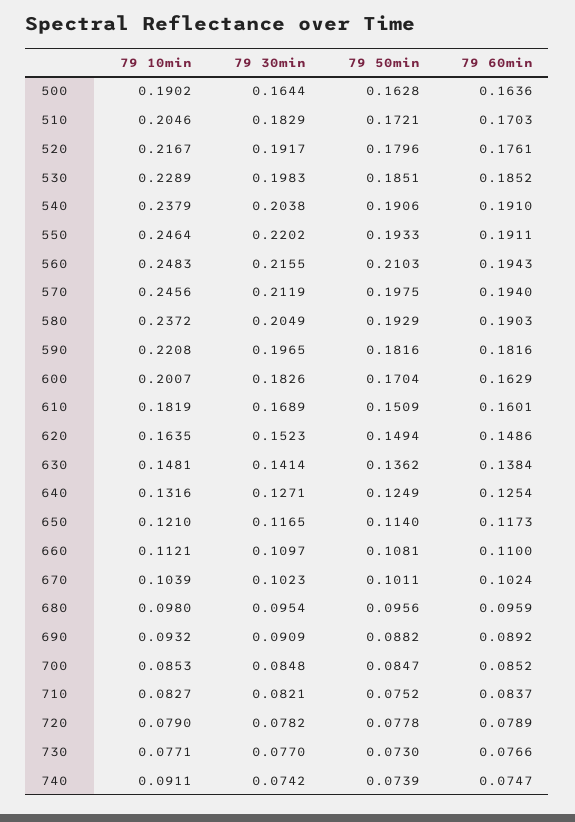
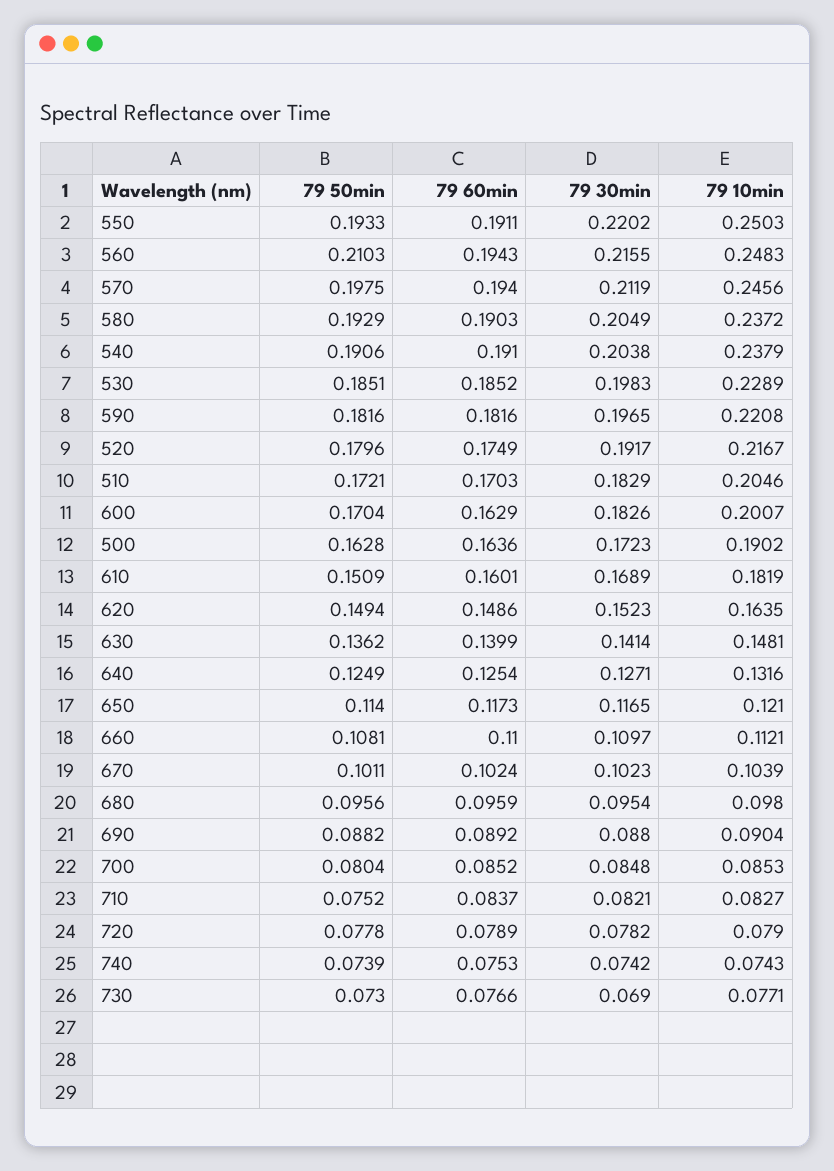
79 30min, 500: 0.1644 -> 0.1723
79 60min, 520: 0.1761 -> 0.1749
79 10min, 550: 0.2464 -> 0.2503
79 60min, 630: 0.1384 -> 0.1399
79 10min, 690: 0.0932 -> 0.0904
79 30min, 690: 0.0909 -> 0.088
79 50min, 700: 0.0847 -> 0.0804
79 30min, 730: 0.077 -> 0.069
79 10min, 740: 0.0911 -> 0.0743
79 60min, 740: 0.0747 -> 0.0753

